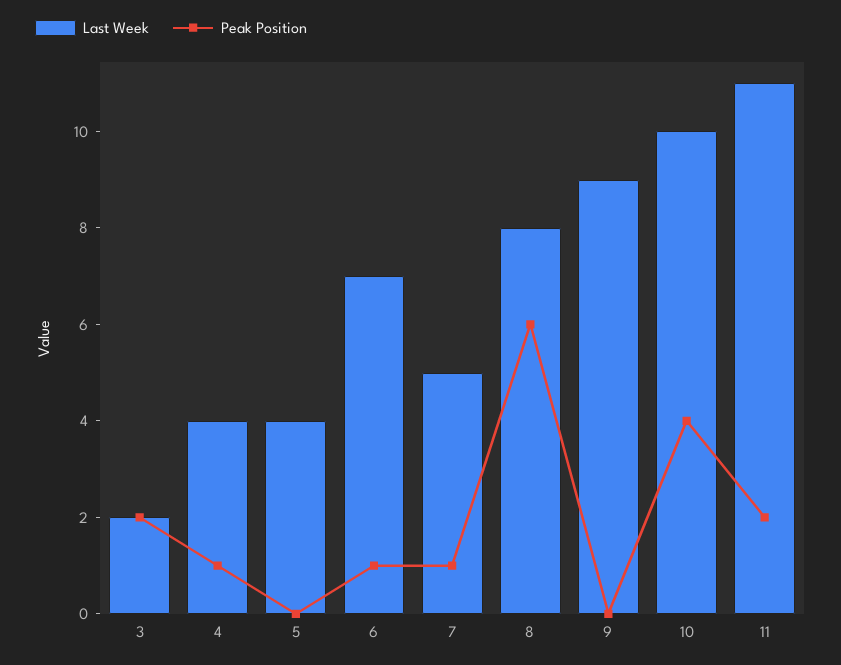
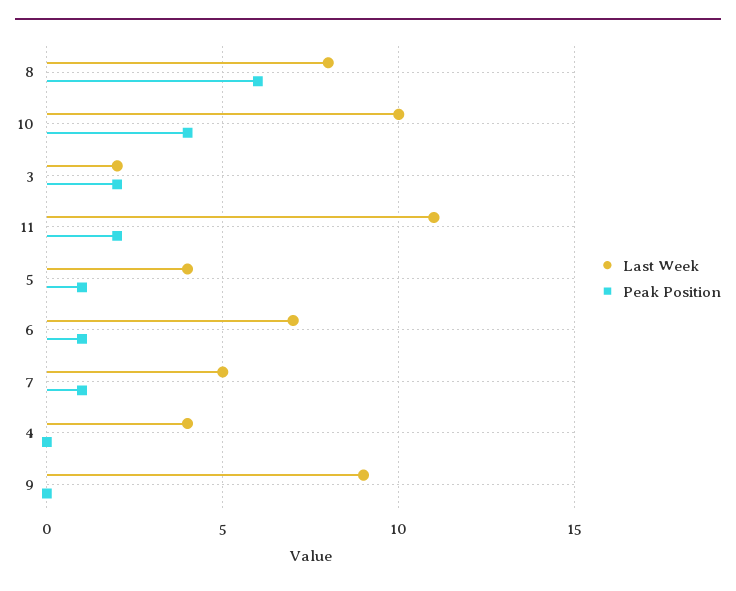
Peak Position, 4: 1 -> 0
Peak Position, 5: 0 -> 1

